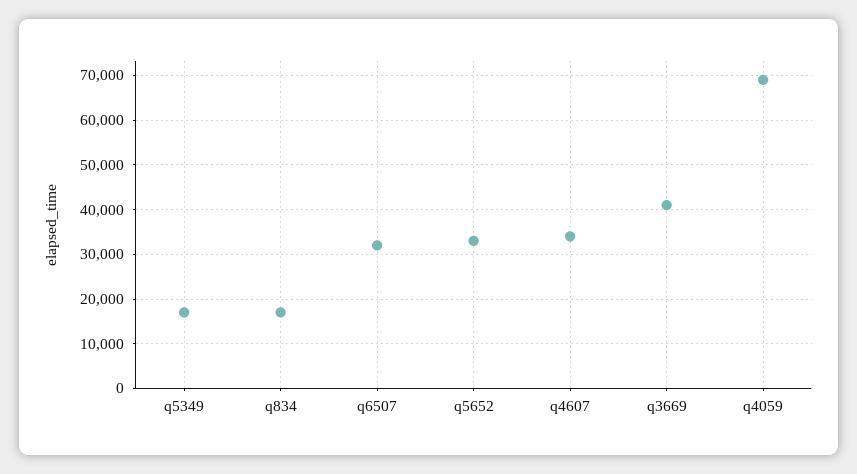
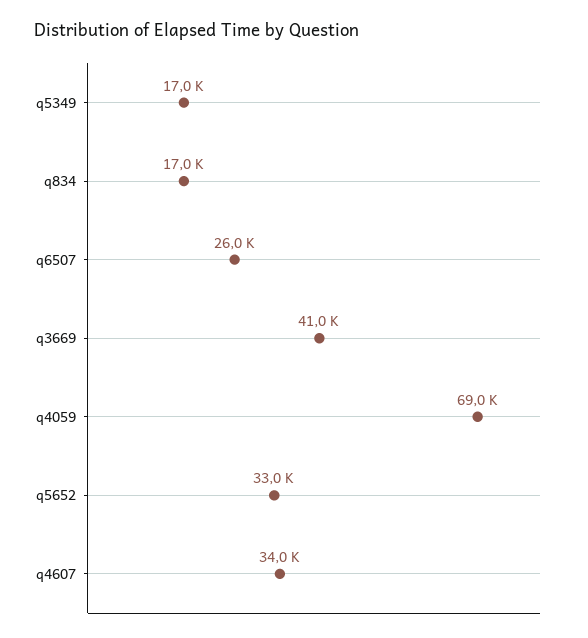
q6507: 32000 -> 26000

